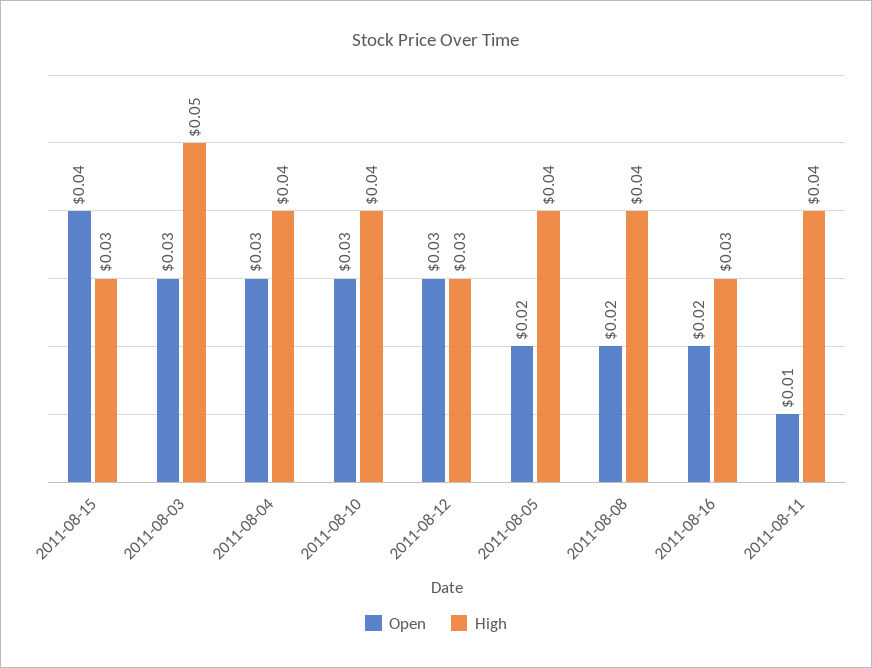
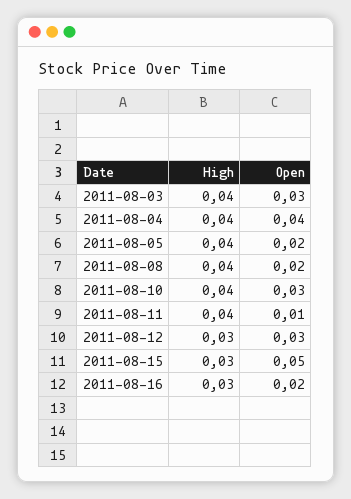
Open, 2011-08-15: 0.04 -> 0.05
High, 2011-08-03: 0.05 -> 0.04
Open, 2011-08-04: 0.03 -> 0.04

